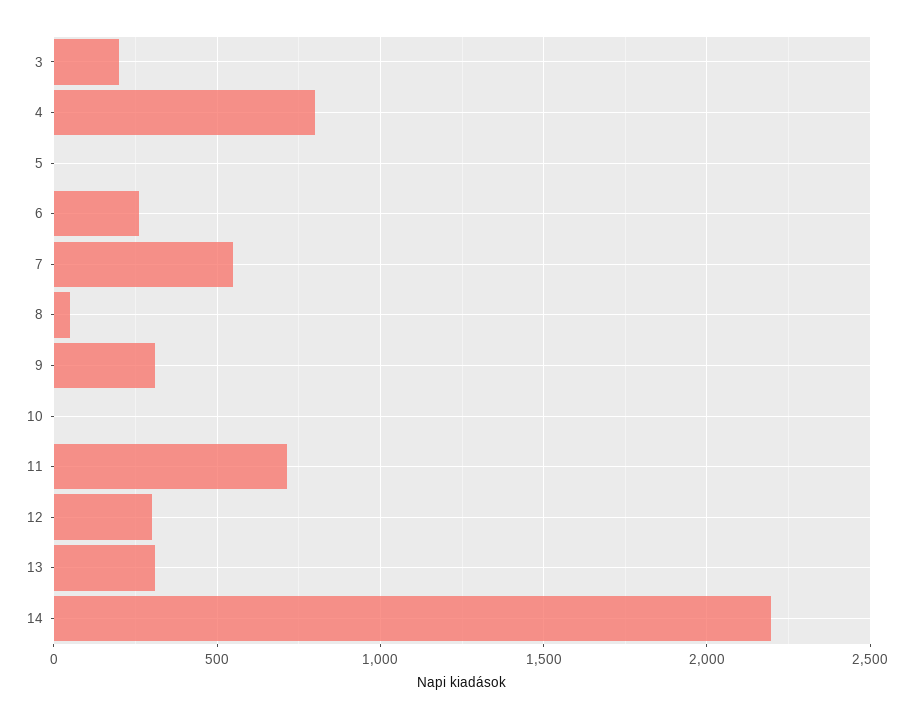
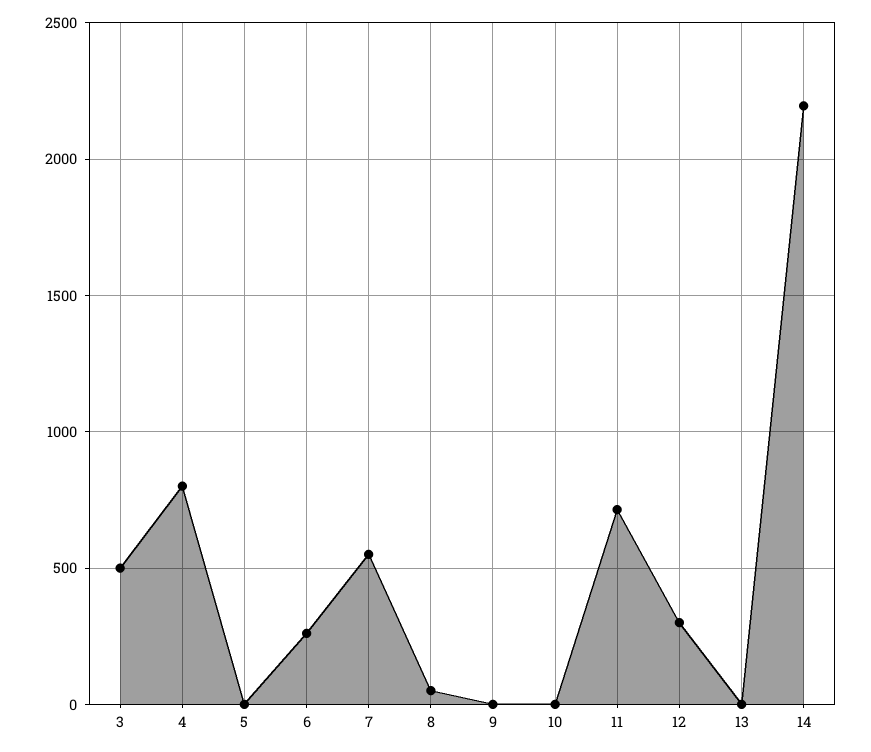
3: 200 -> 500
9: 300 -> 0
13: 300 -> 0

